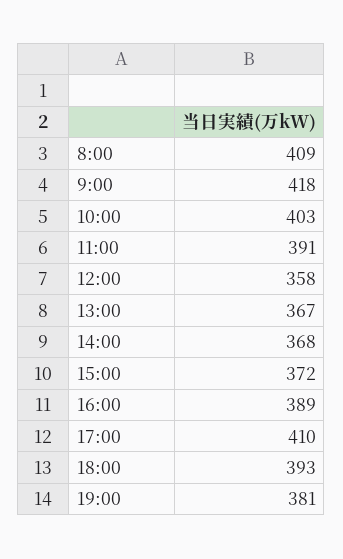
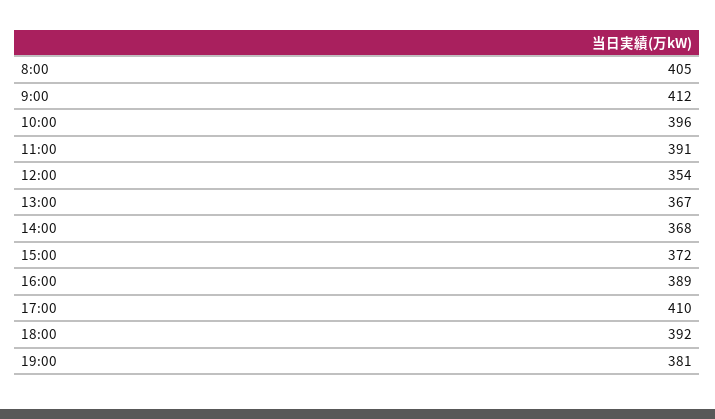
8:00: 409 -> 405
9:00: 418 -> 412
10:00: 403 -> 396
12:00: 358 -> 354
18:00: 393 -> 392

